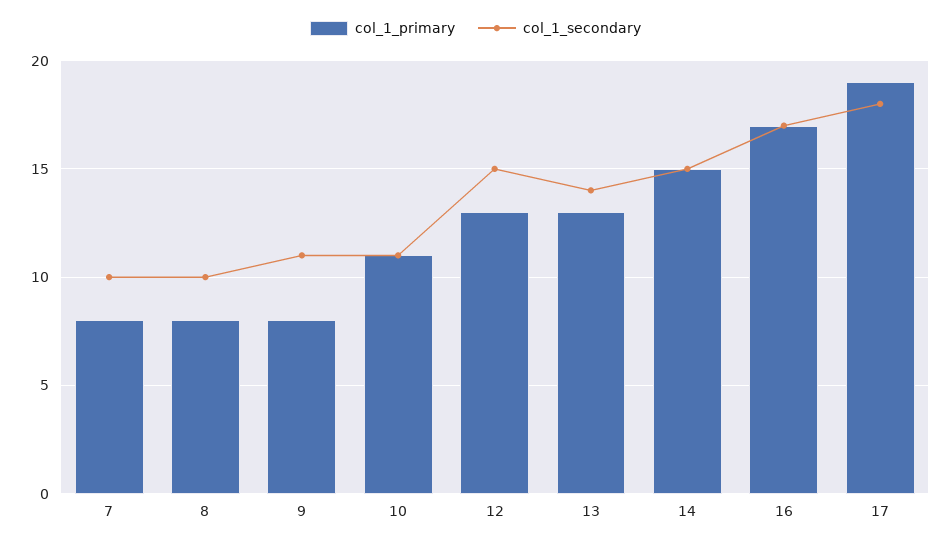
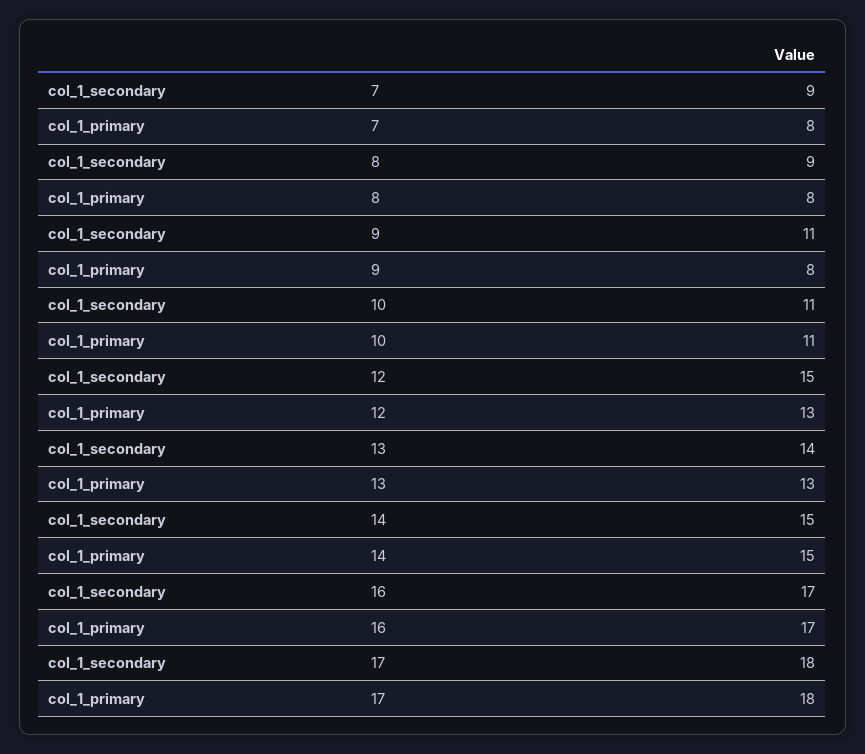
col_1_secondary, 7: 10 -> 9
col_1_secondary, 8: 10 -> 9
col_1_primary, 17: 19 -> 18

